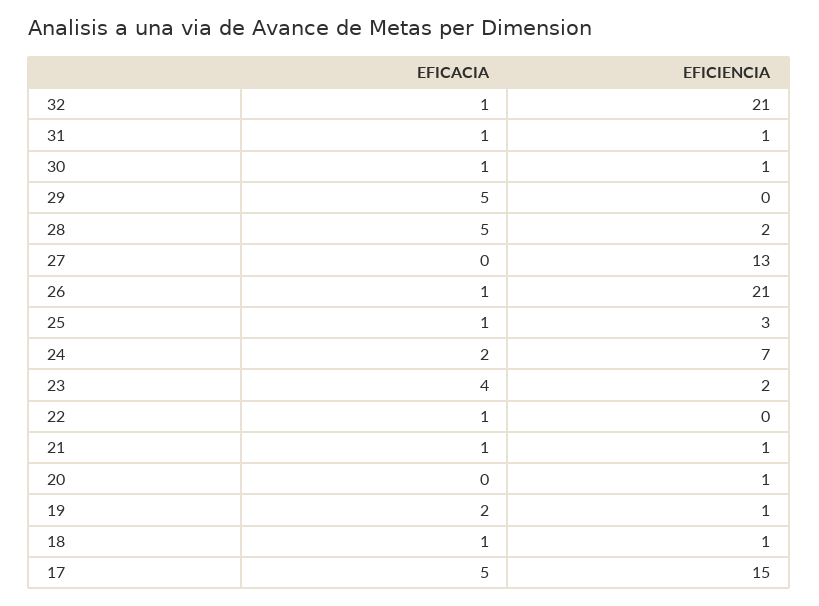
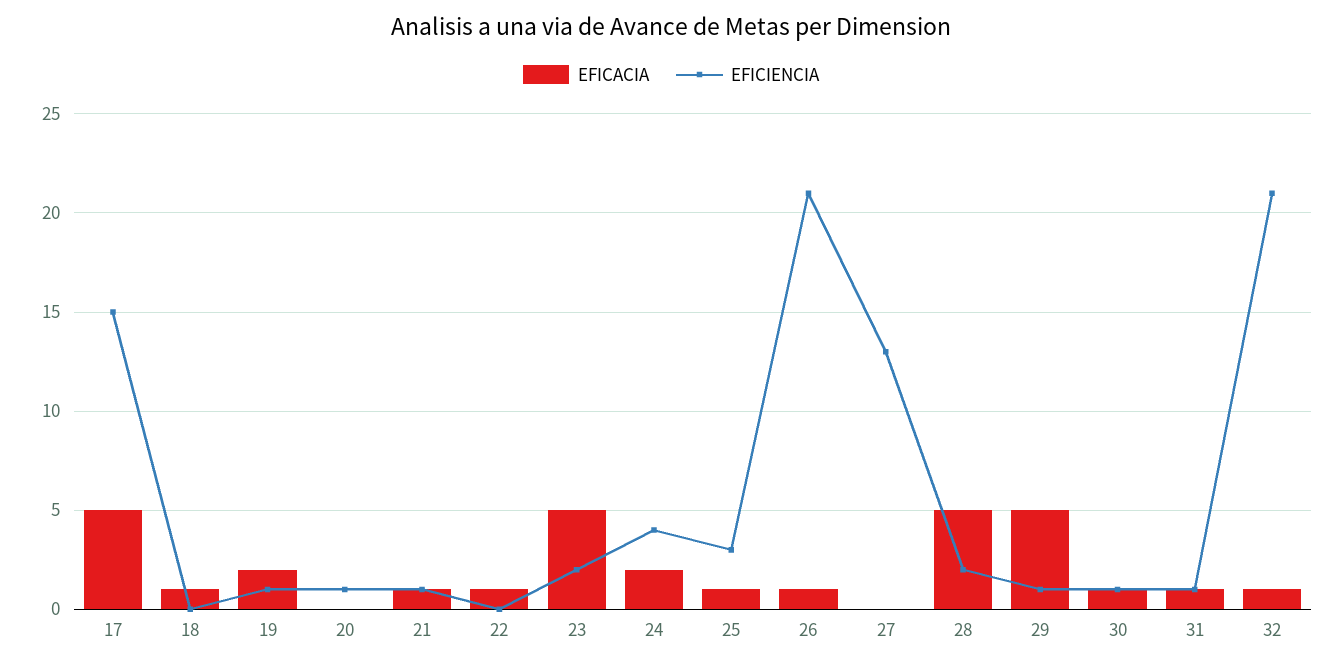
EFICIENCIA, 29: 0 -> 1
EFICIENCIA, 24: 7 -> 4
EFICACIA, 23: 4 -> 5
EFICIENCIA, 18: 1 -> 0

